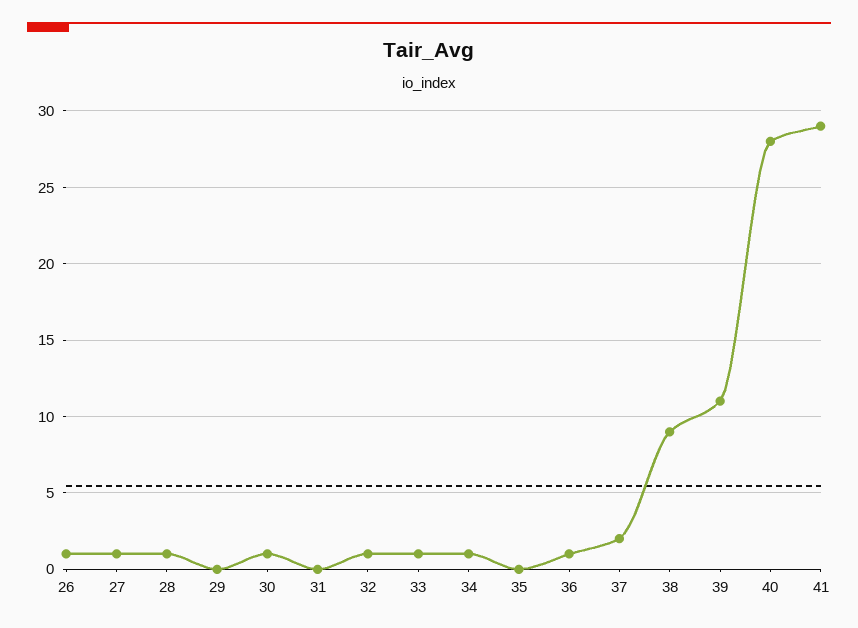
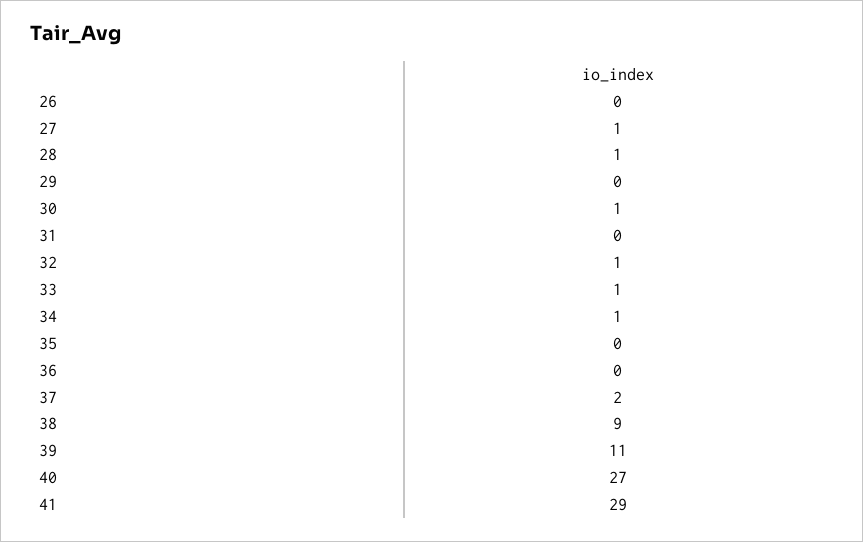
26: 1 -> 0
36: 1 -> 0
40: 28 -> 27

